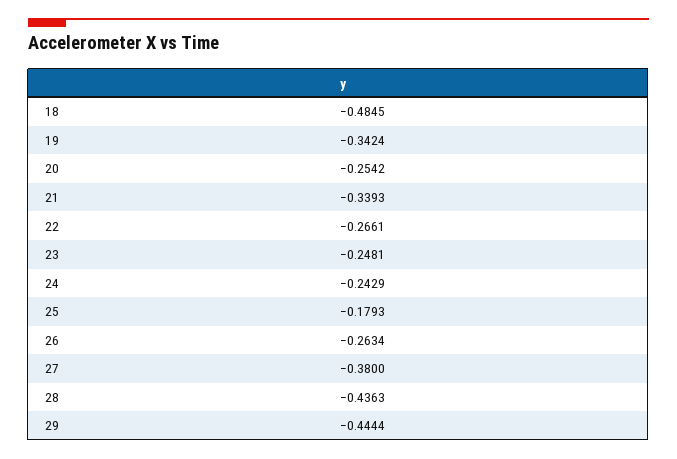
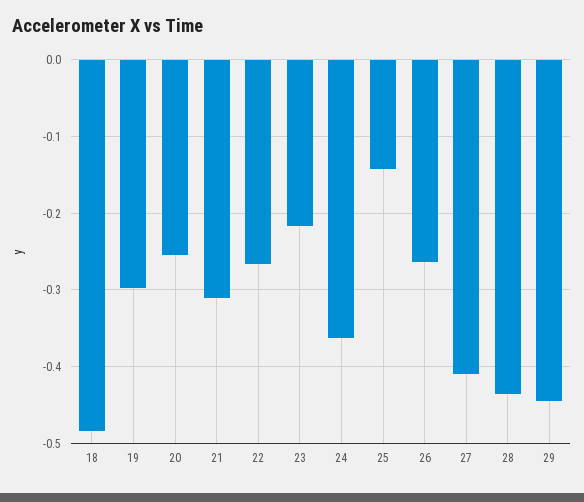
19: -0.3424 -> -0.3
21: -0.3393 -> -0.31
23: -0.2481 -> -0.22
24: -0.2429 -> -0.36
25: -0.1793 -> -0.14
27: -0.38 -> -0.41

